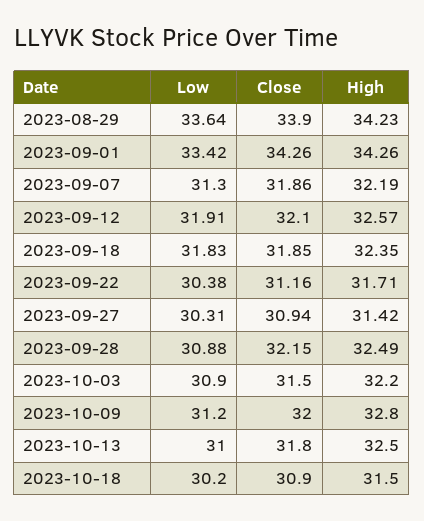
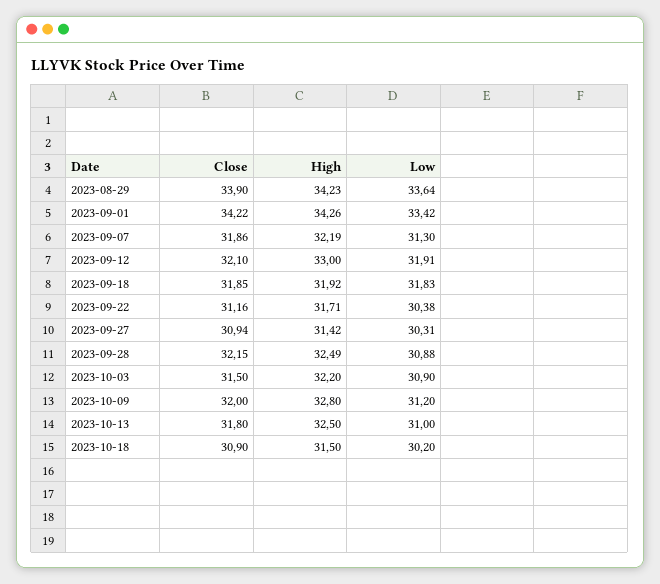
Close, 2023-09-01: 34.26 -> 34.22
High, 2023-09-12: 32.57 -> 33
High, 2023-09-18: 32.35 -> 31.92

